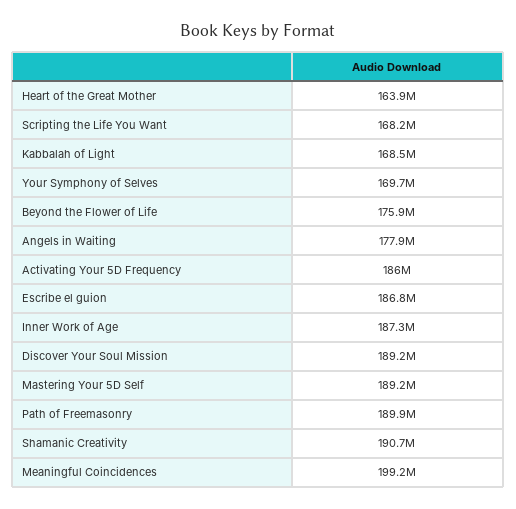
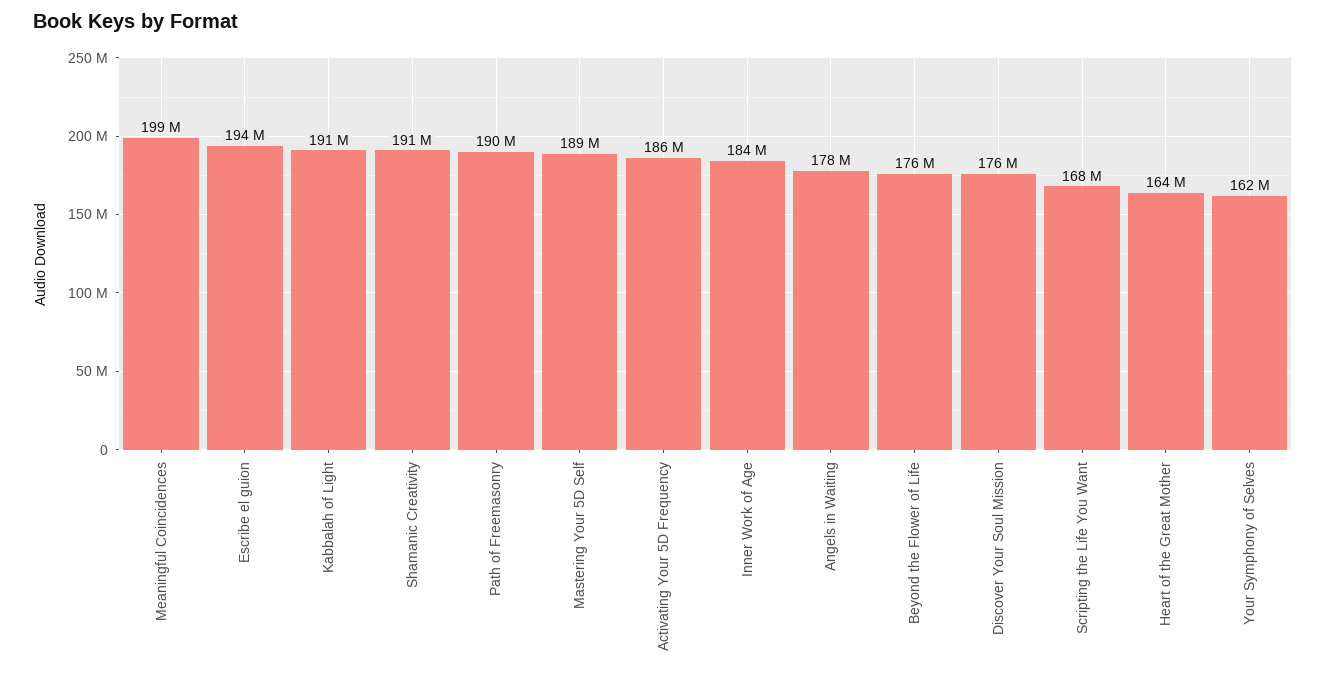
Kabbalah of Light: 168500000 -> 191000000
Your Symphony of Selves: 169700000 -> 162000000
Escribe el guion: 186800000 -> 194000000
Inner Work of Age: 187300000 -> 184000000
Discover Your Soul Mission: 189200000 -> 176000000

